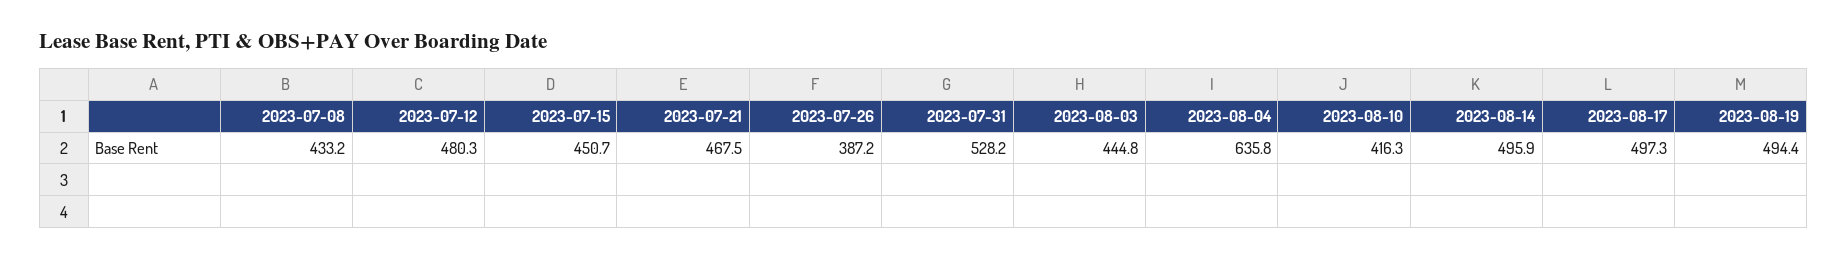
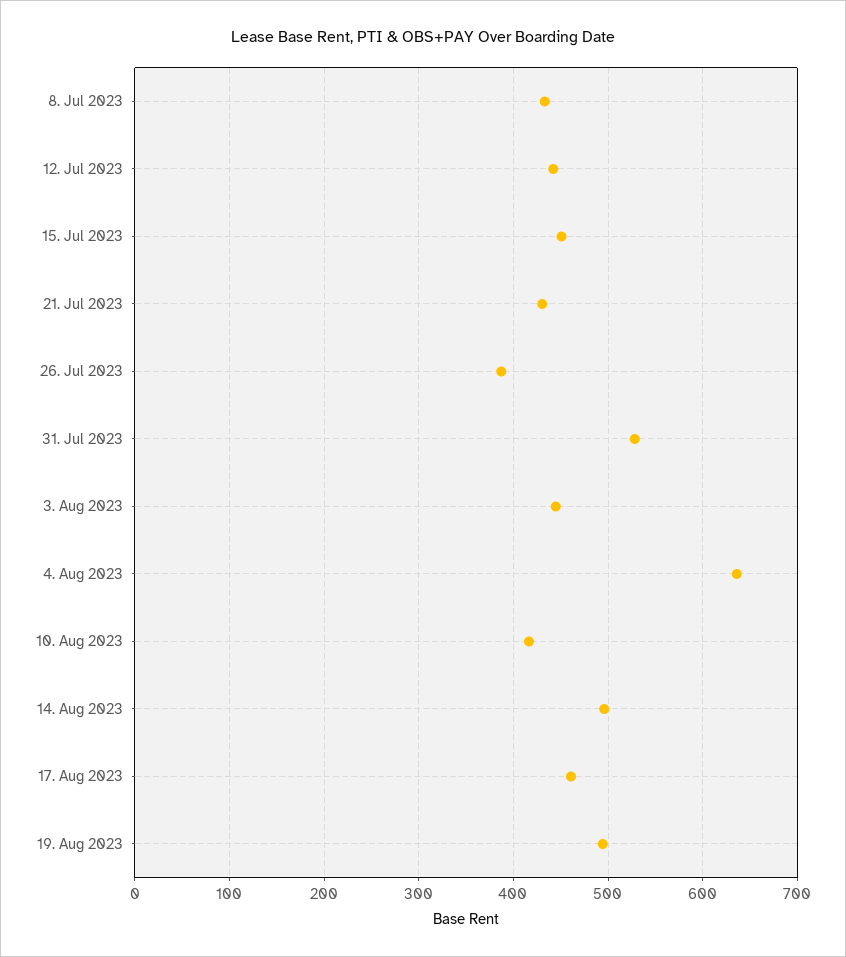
2023-07-12: 480.3 -> 440
2023-07-21: 467.5 -> 430
2023-08-17: 497.3 -> 460

